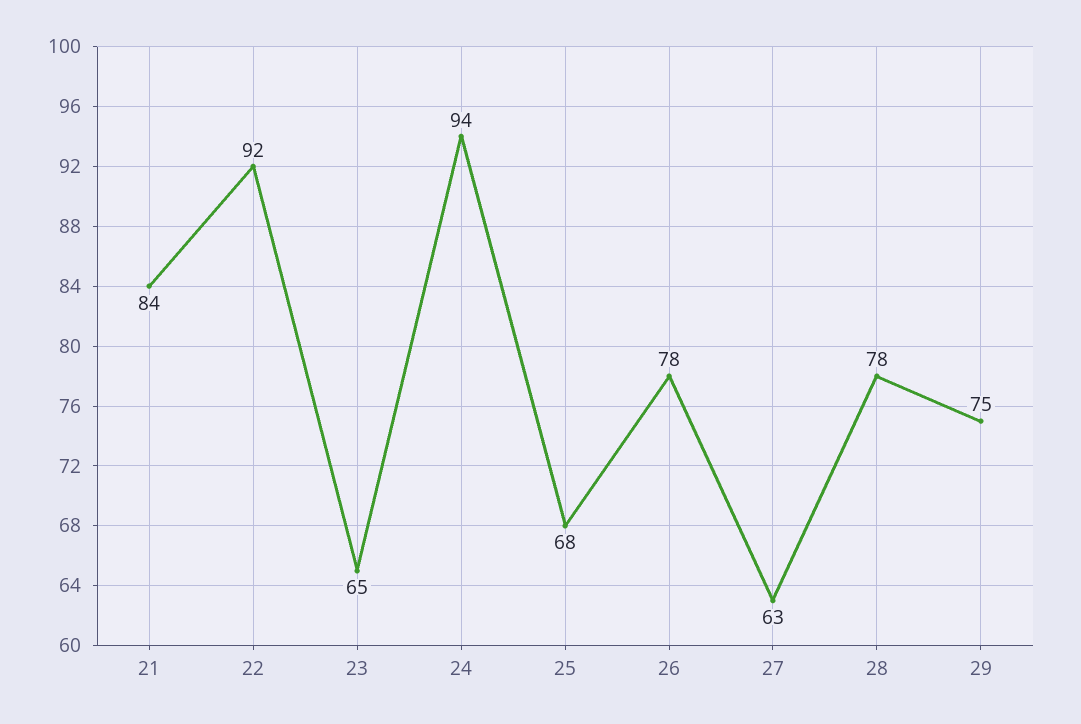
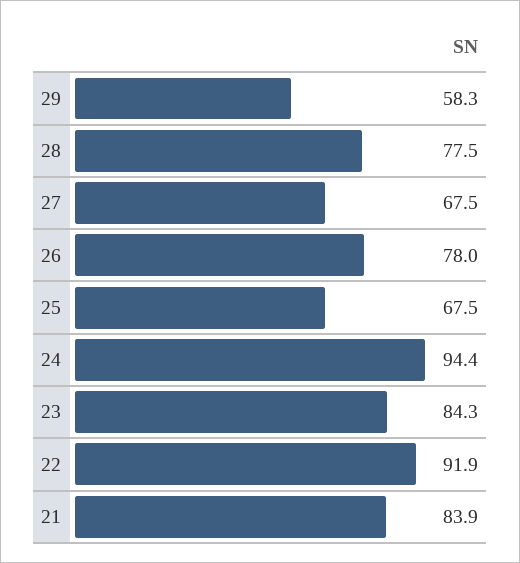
23: 65 -> 84.3
27: 63 -> 67.5
29: 75 -> 58.3

